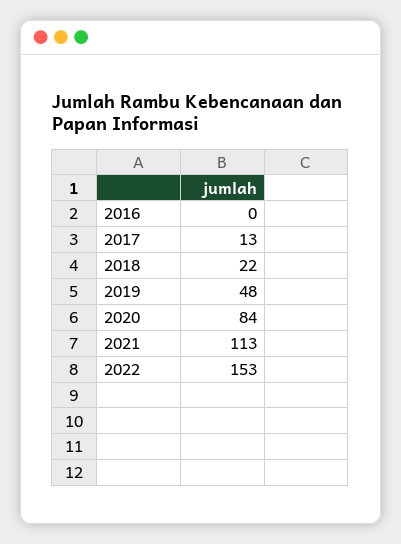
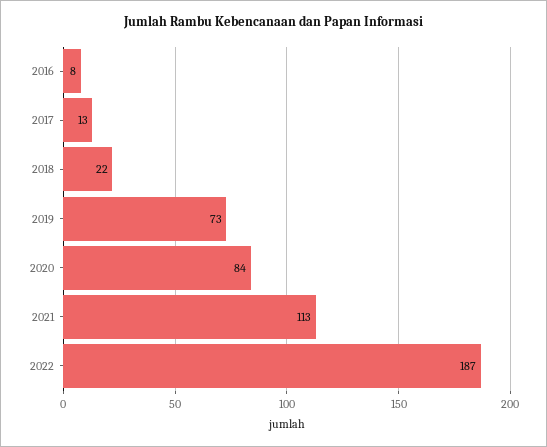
2016: 0 -> 8
2019: 48 -> 73
2022: 153 -> 187

